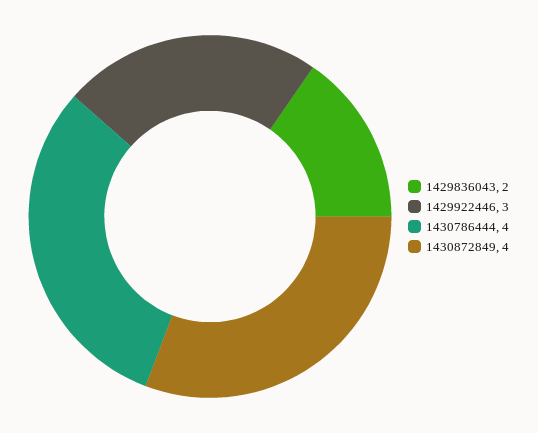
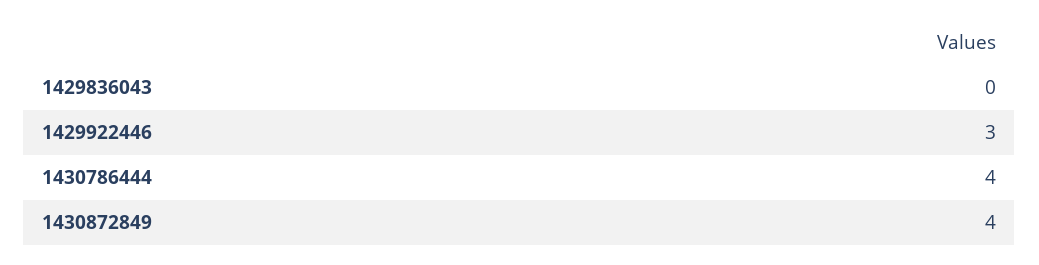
1429836043: 2 -> 0

